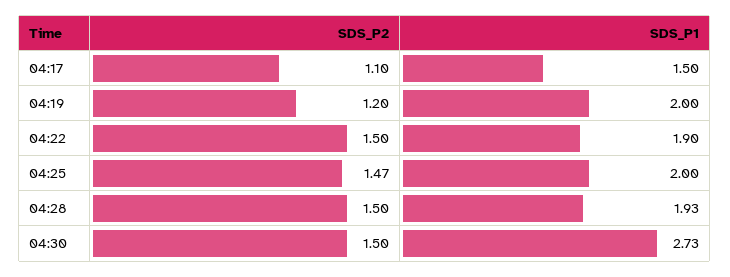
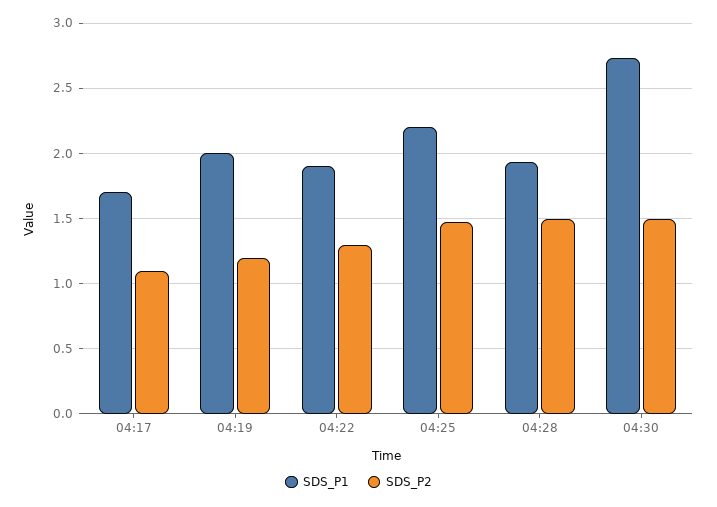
SDS_P1, 04:17: 1.5 -> 1.7
SDS_P2, 04:22: 1.5 -> 1.3
SDS_P1, 04:25: 2 -> 2.2

